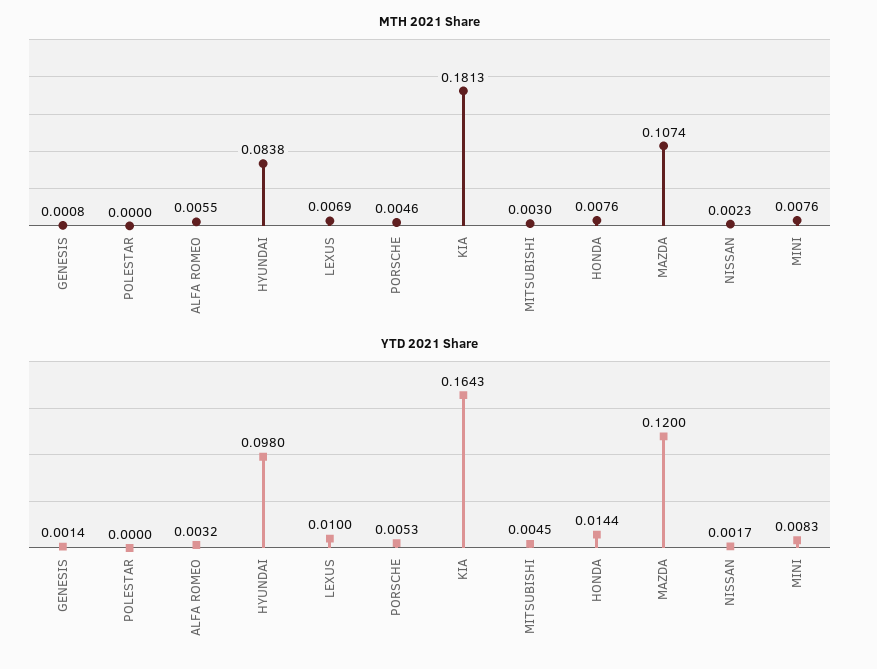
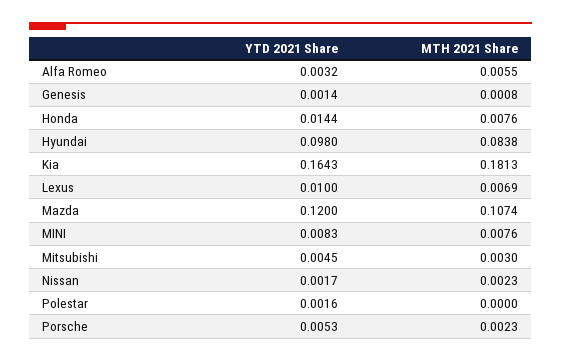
MTH 2021 Share, PORSCHE: 0.0046 -> 0.0023
YTD 2021 Share, POLESTAR: 0 -> 0.0016

